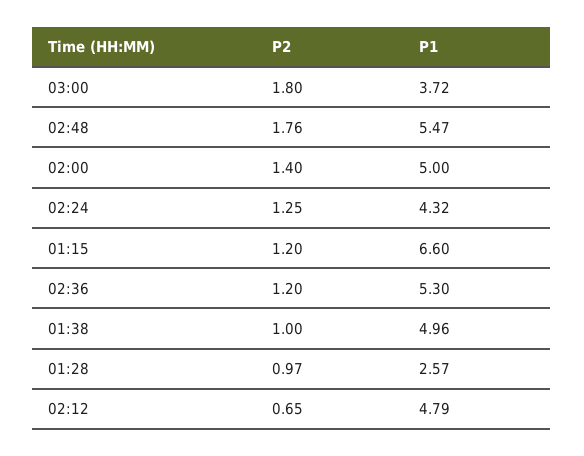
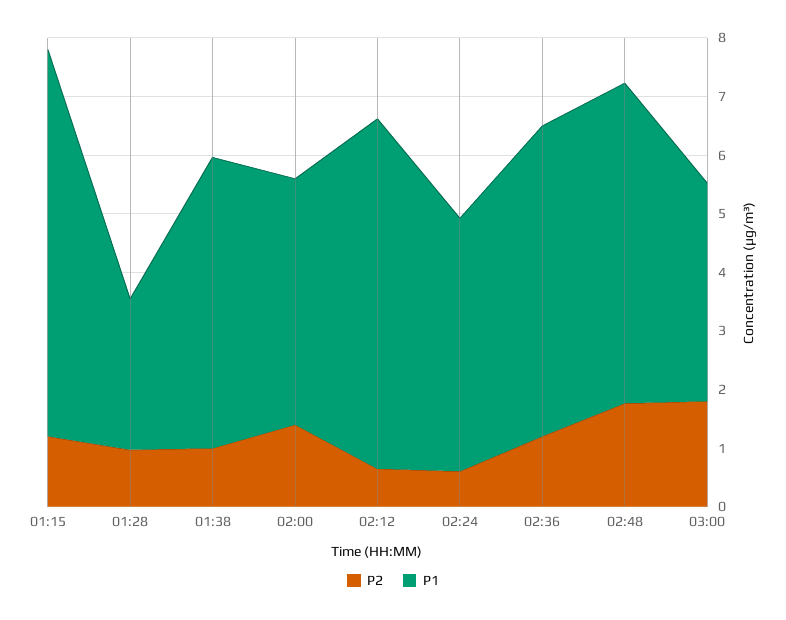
P1, 02:00: 5 -> 4.2
P2, 02:24: 1.25 -> 0.6
P1, 02:12: 4.79 -> 6

